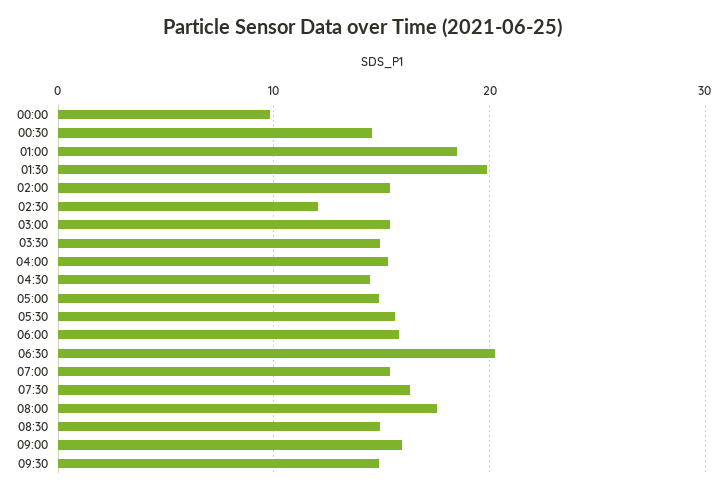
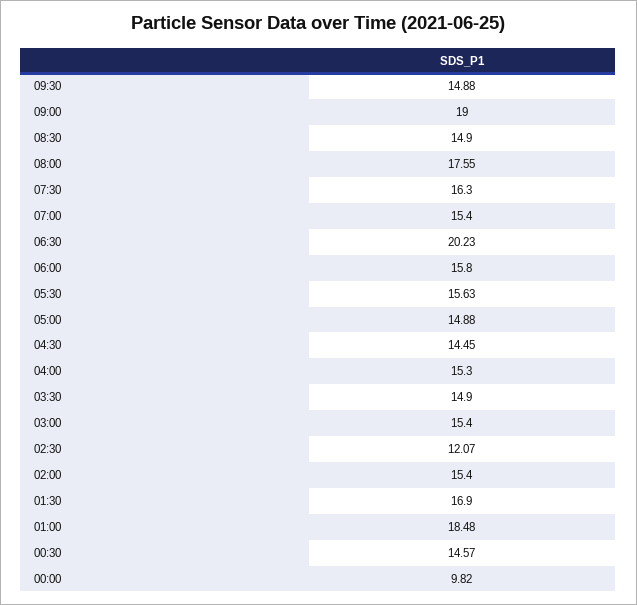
01:30: 20 -> 16.9
09:00: 16 -> 19

